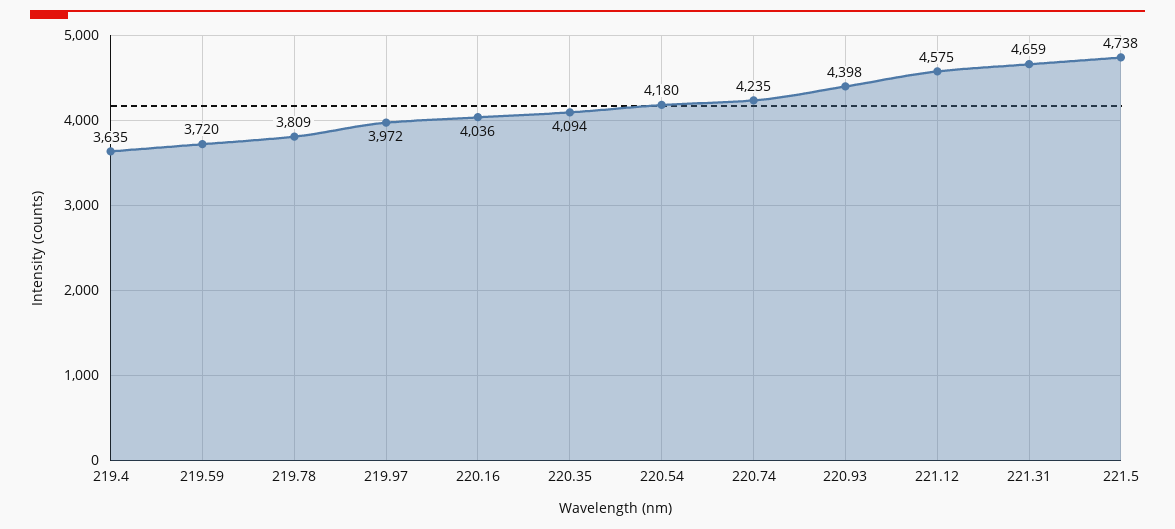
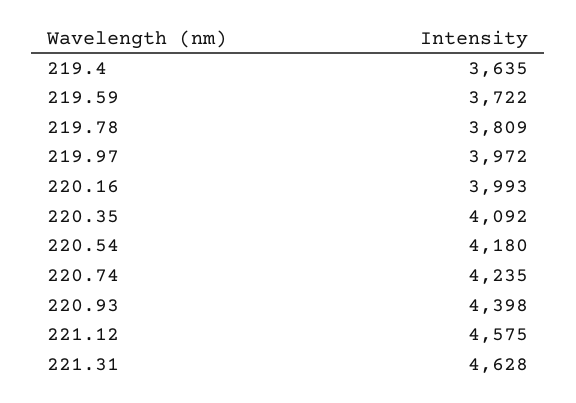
219.59: 3720 -> 3722
220.16: 4036 -> 3993
220.35: 4094 -> 4092
221.31: 4659 -> 4628
221.5: 4738 -> none

